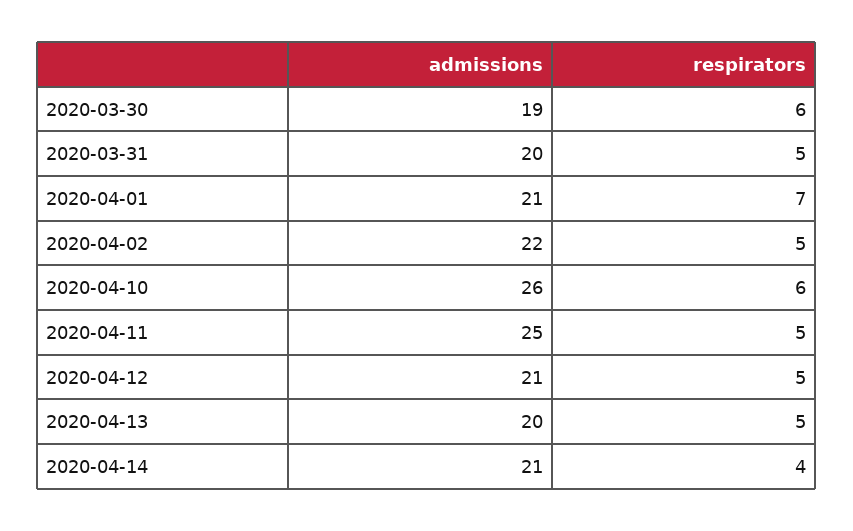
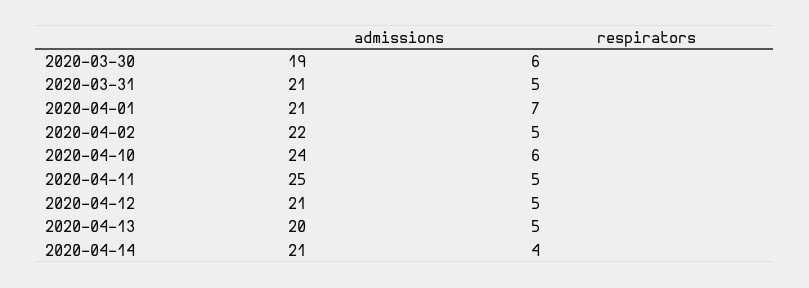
admissions, 2020-03-31: 20 -> 21
admissions, 2020-04-10: 26 -> 24

